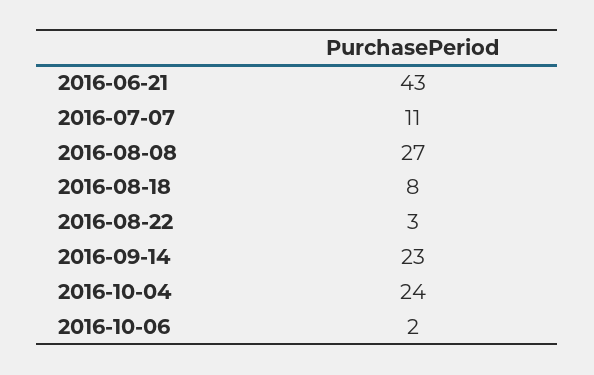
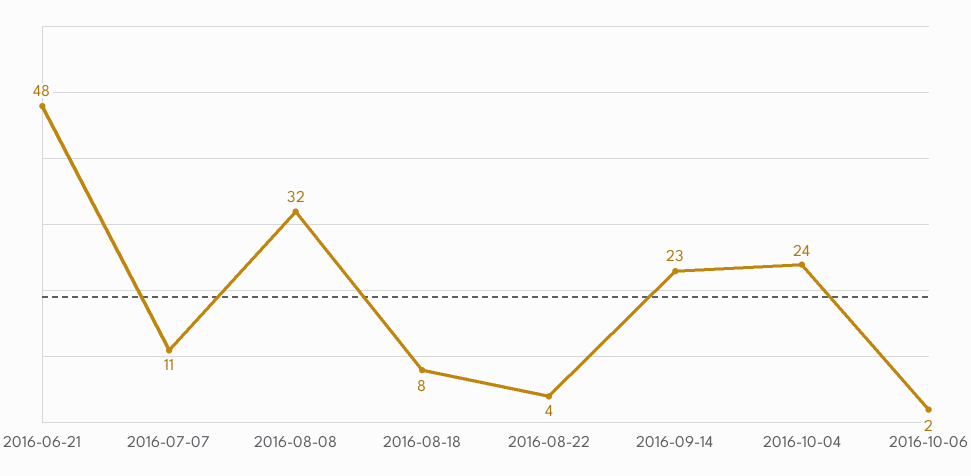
2016-06-21: 43 -> 48
2016-08-08: 27 -> 32
2016-08-22: 3 -> 4

